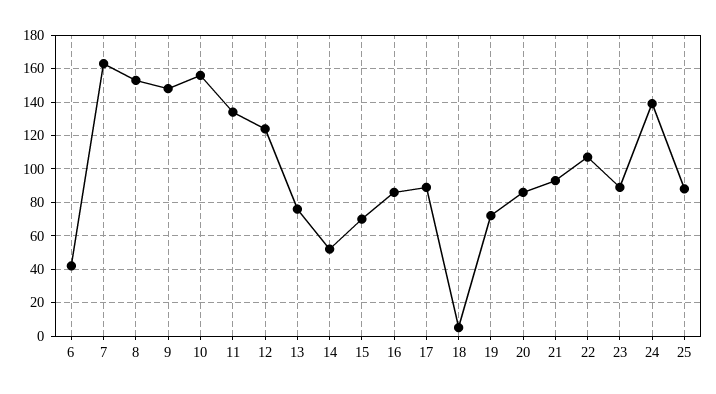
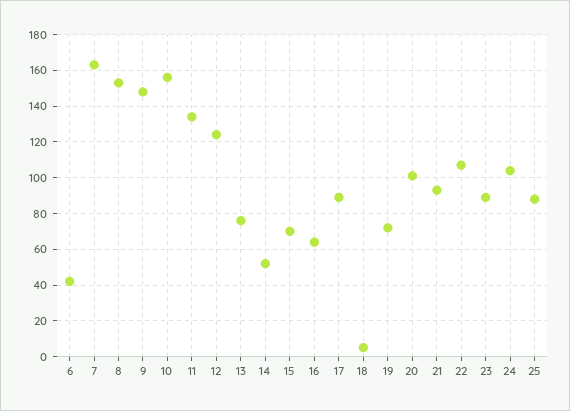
16: 85 -> 65
20: 85 -> 100
24: 140 -> 105

